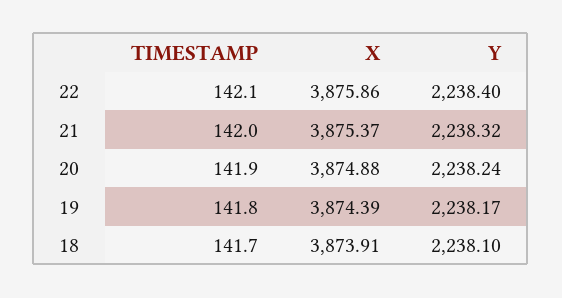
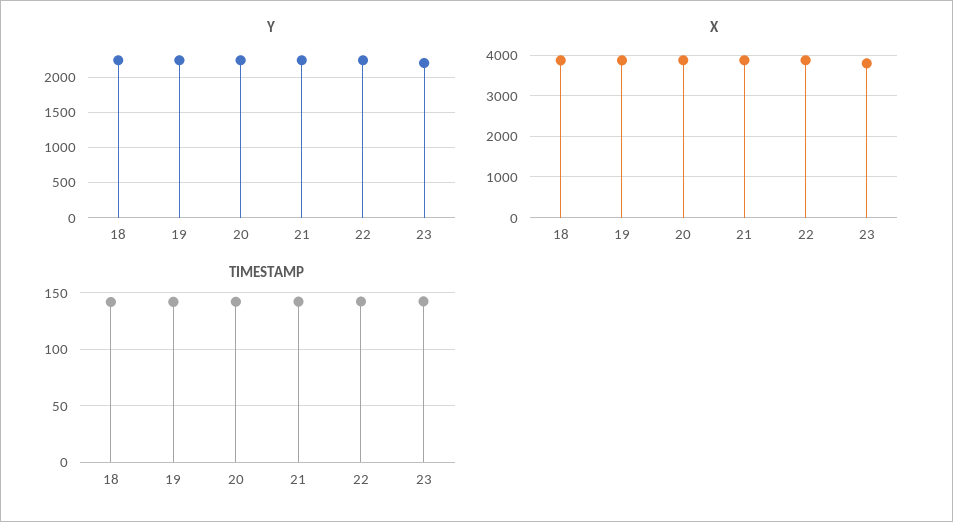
Y, 23: none -> 2200
X, 23: none -> 3800
TIMESTAMP, 23: none -> 140

